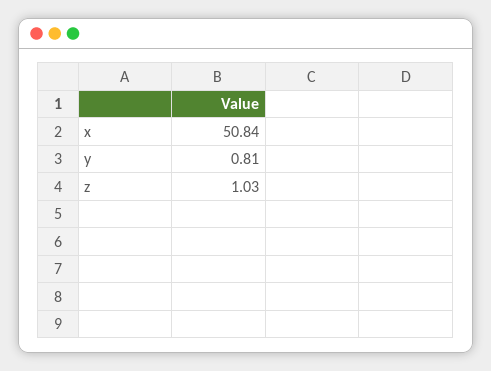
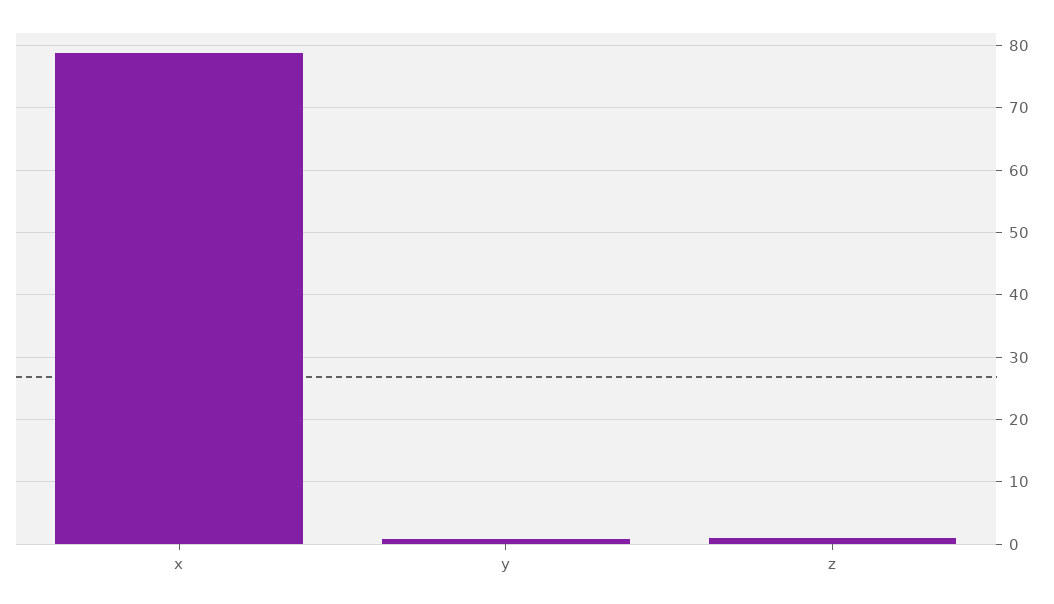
x: 50.84 -> 79

